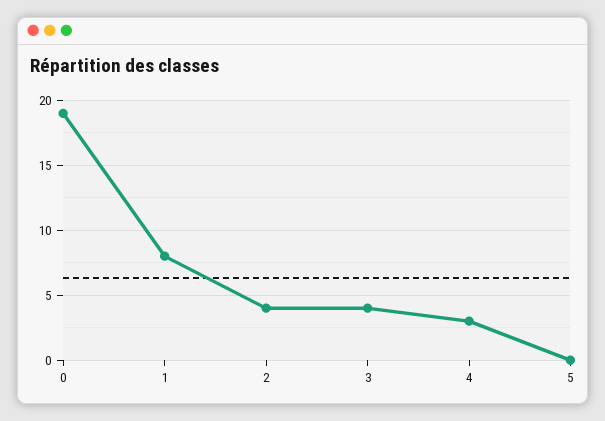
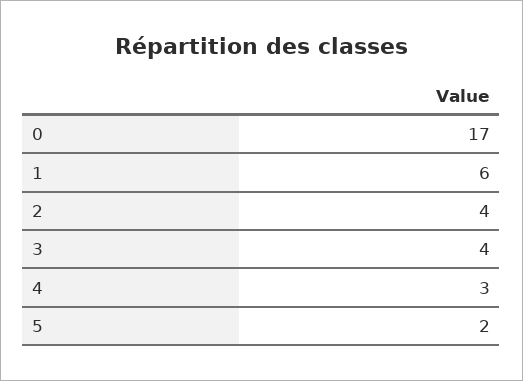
0: 19 -> 17
1: 8 -> 6
5: 0 -> 2

